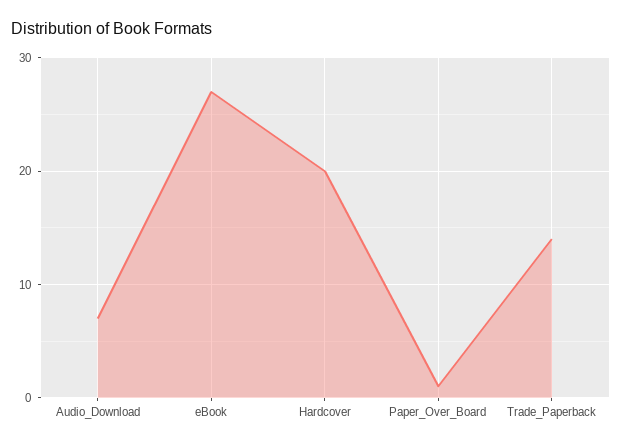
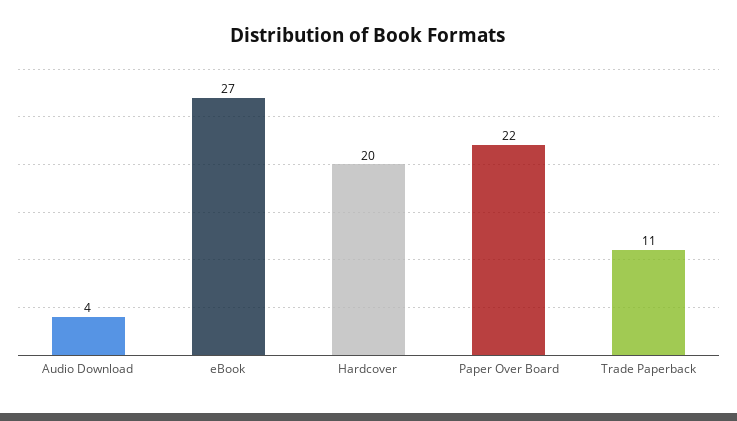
Audio_Download: 7 -> 4
Paper_Over_Board: 1 -> 22
Trade_Paperback: 14 -> 11

